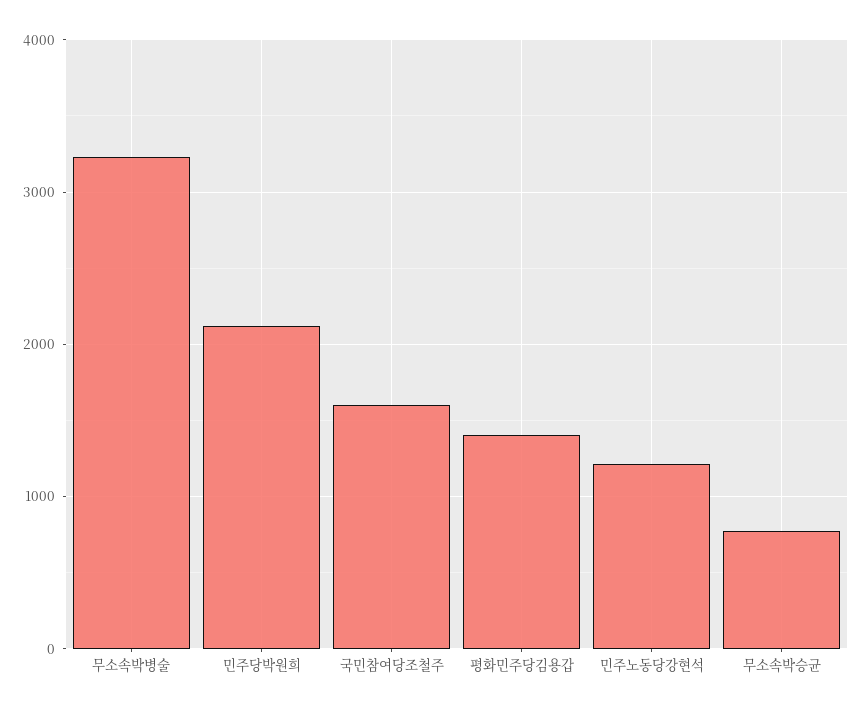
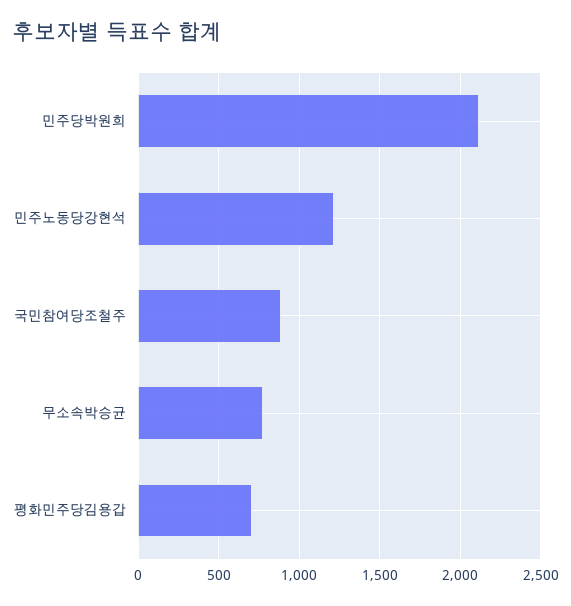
무소속박병술: 3200 -> none
국민참여당조철주: 1600 -> 900
평화민주당김용갑: 1400 -> 700

